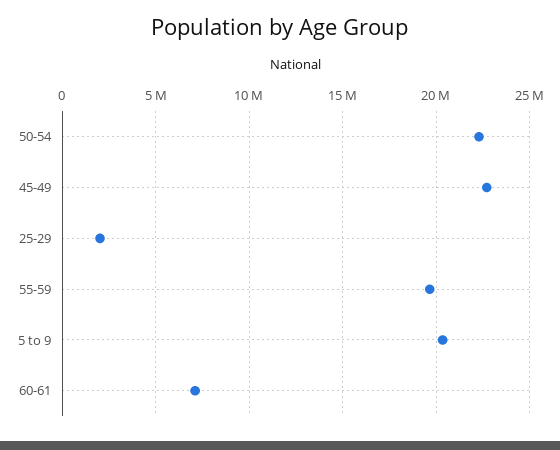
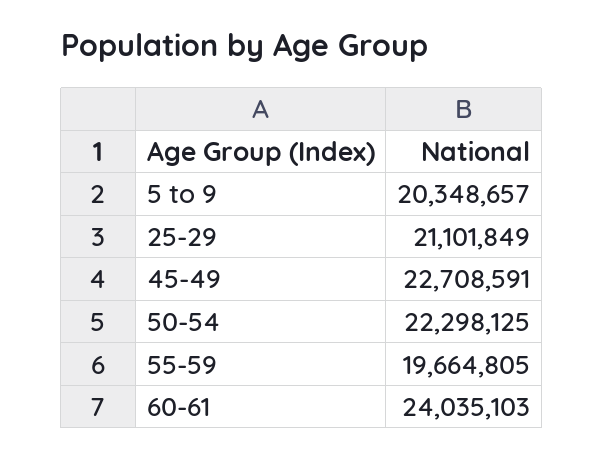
25-29: 2000000 -> 21101849
60-61: 7000000 -> 24035103

